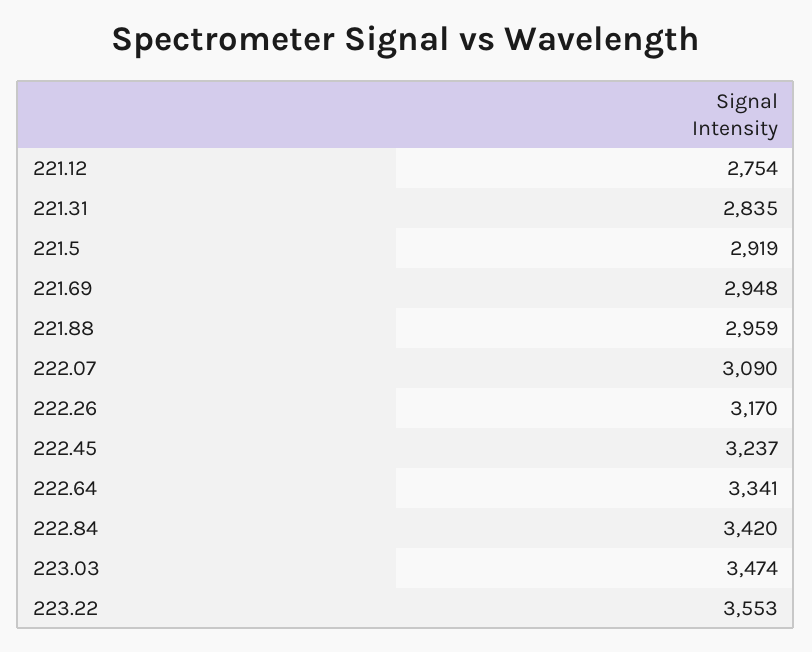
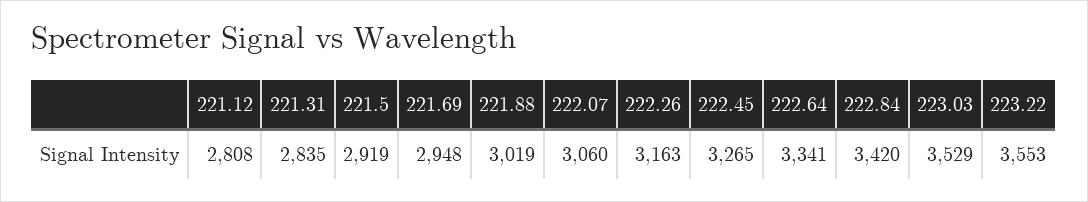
221.12: 2754 -> 2808
221.88: 2959 -> 3019
222.07: 3090 -> 3060
222.26: 3170 -> 3163
222.45: 3237 -> 3265
223.03: 3474 -> 3529

